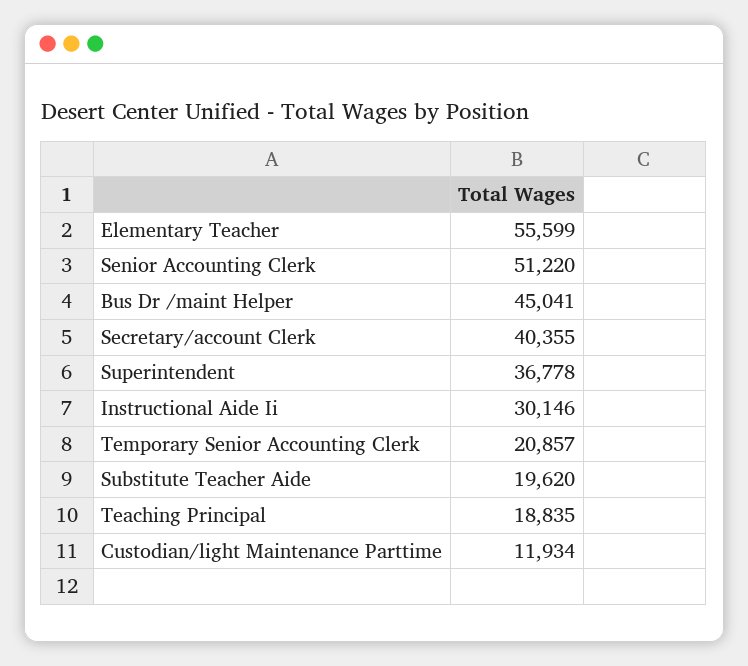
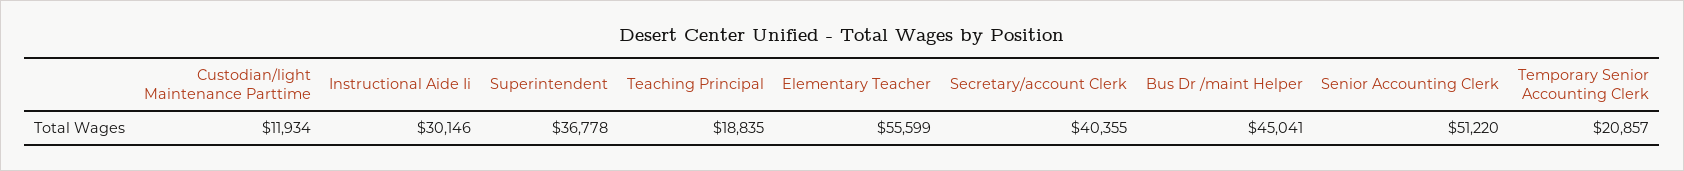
Substitute Teacher Aide: 19620 -> none

